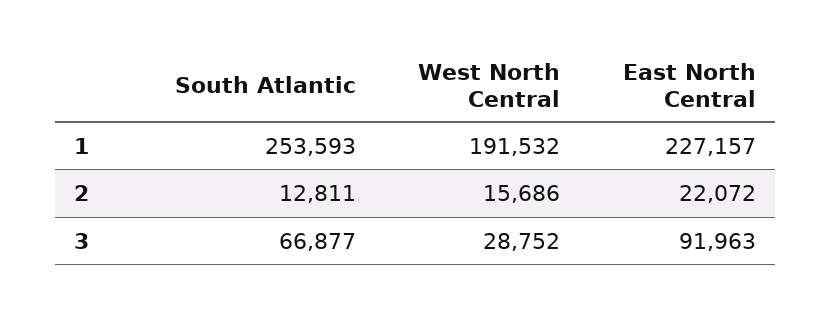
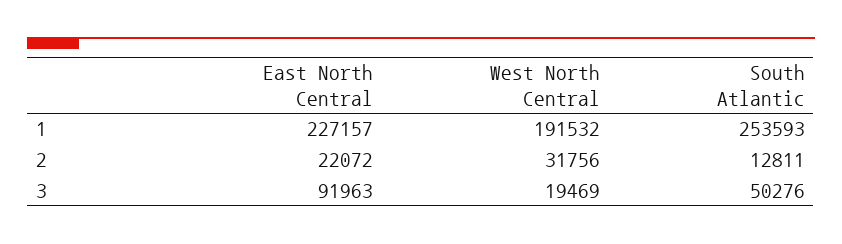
West North Central, 2: 15686 -> 31756
South Atlantic, 3: 66877 -> 50276
West North Central, 3: 28752 -> 19469

